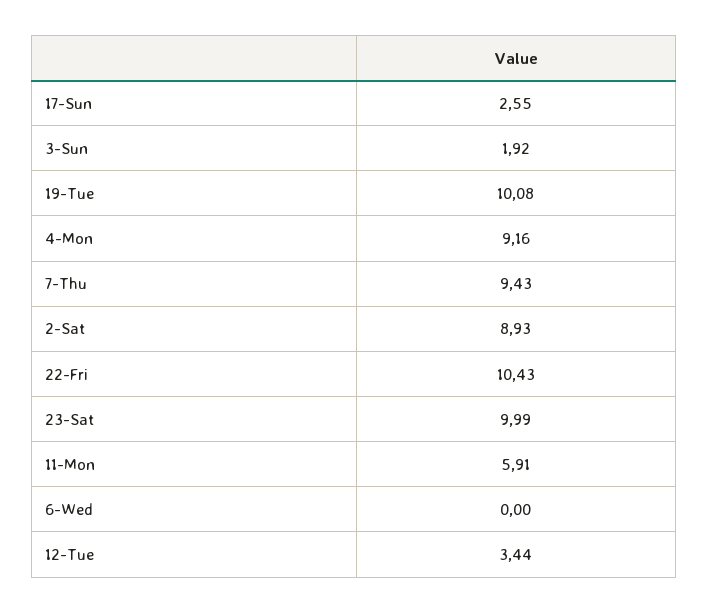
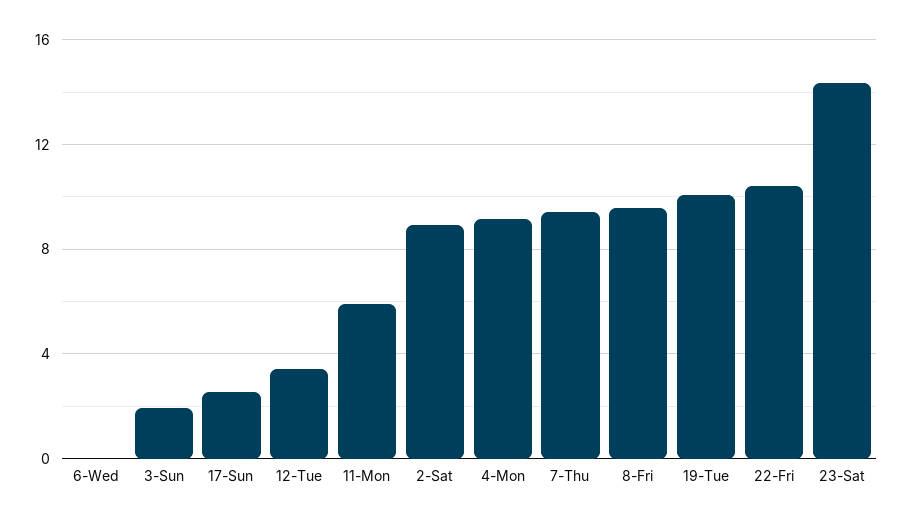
23-Sat: 9.99 -> 14.5
8-Fri: none -> 9.5

